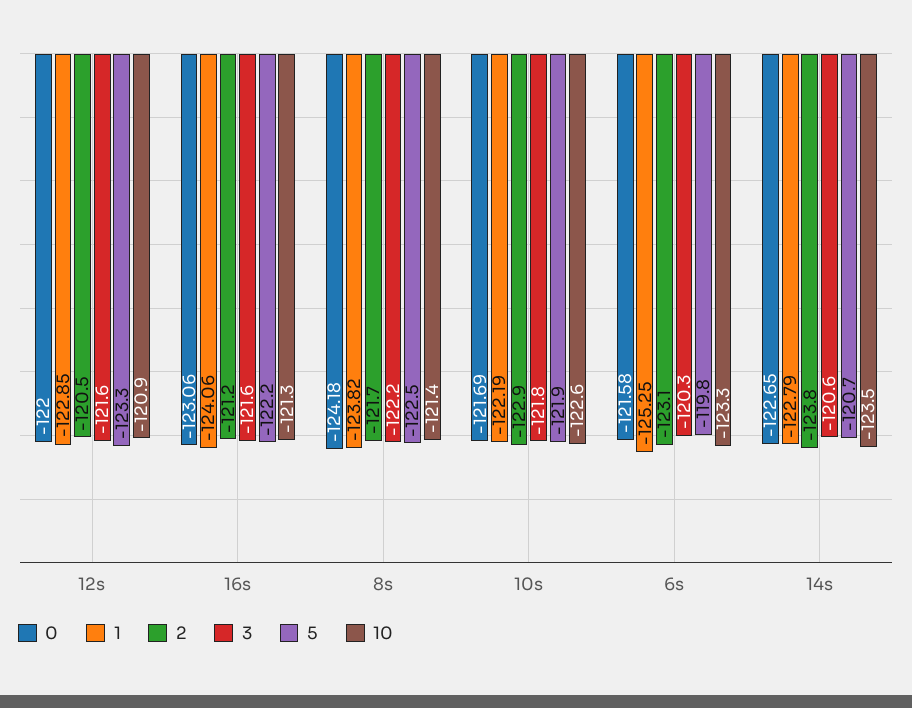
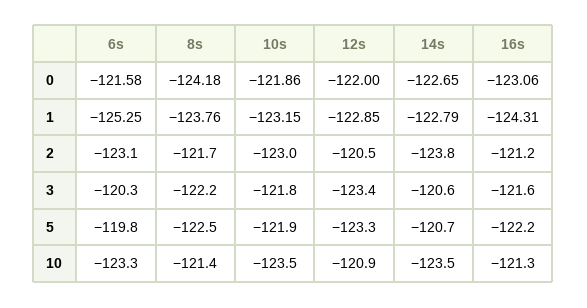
3, 12s: -121.6 -> -123.4
1, 16s: -124.06 -> -124.31
1, 8s: -123.82 -> -123.76
0, 10s: -121.69 -> -121.86
1, 10s: -122.19 -> -123.15
2, 10s: -122.9 -> -123
10, 10s: -122.6 -> -123.5

